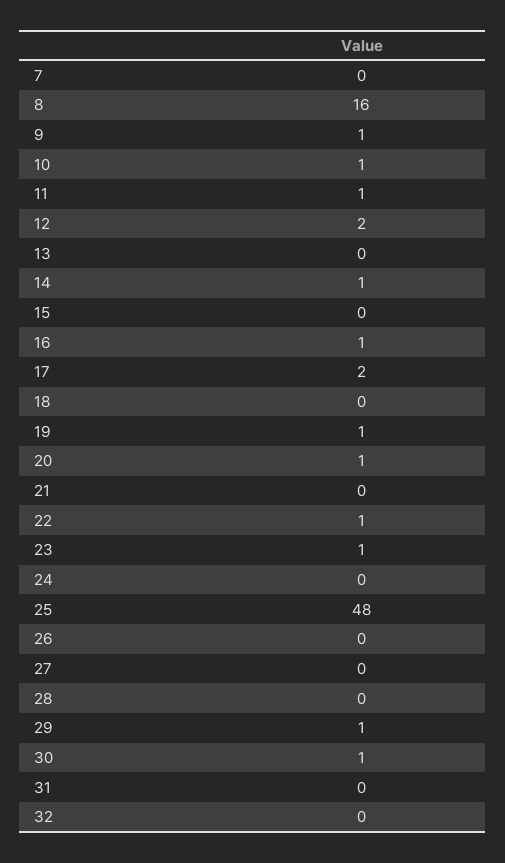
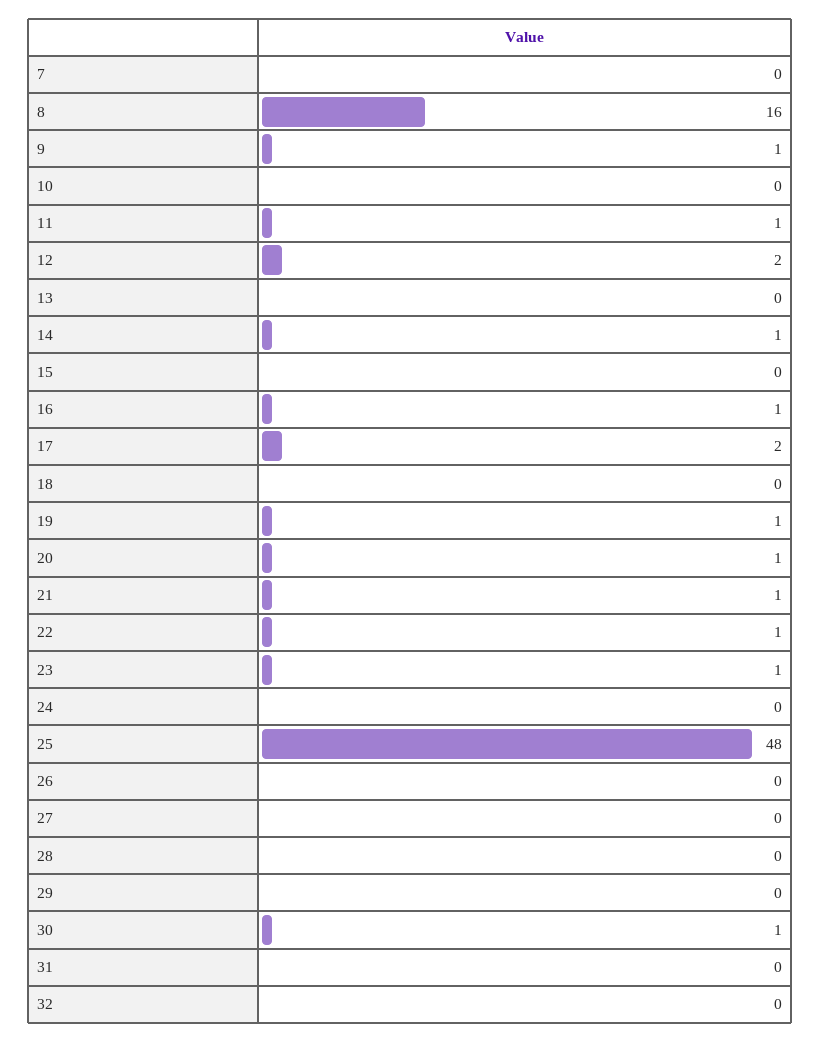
10: 1 -> 0
21: 0 -> 1
29: 1 -> 0

